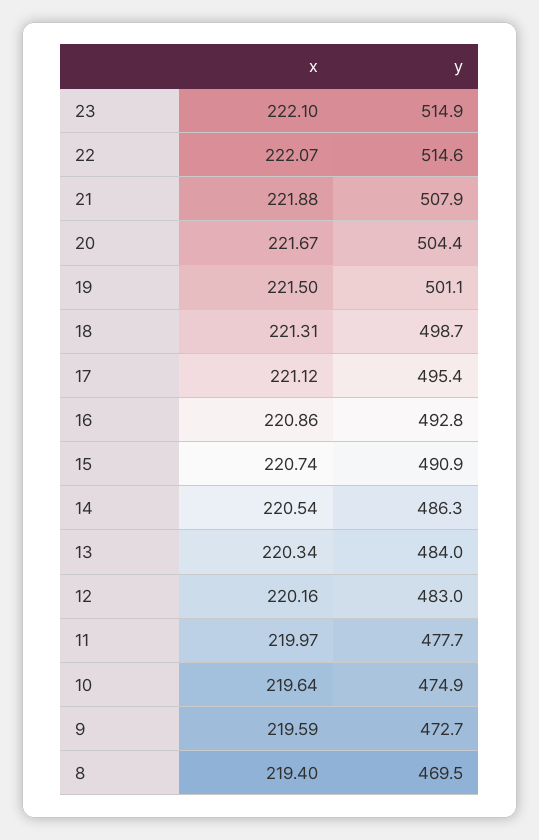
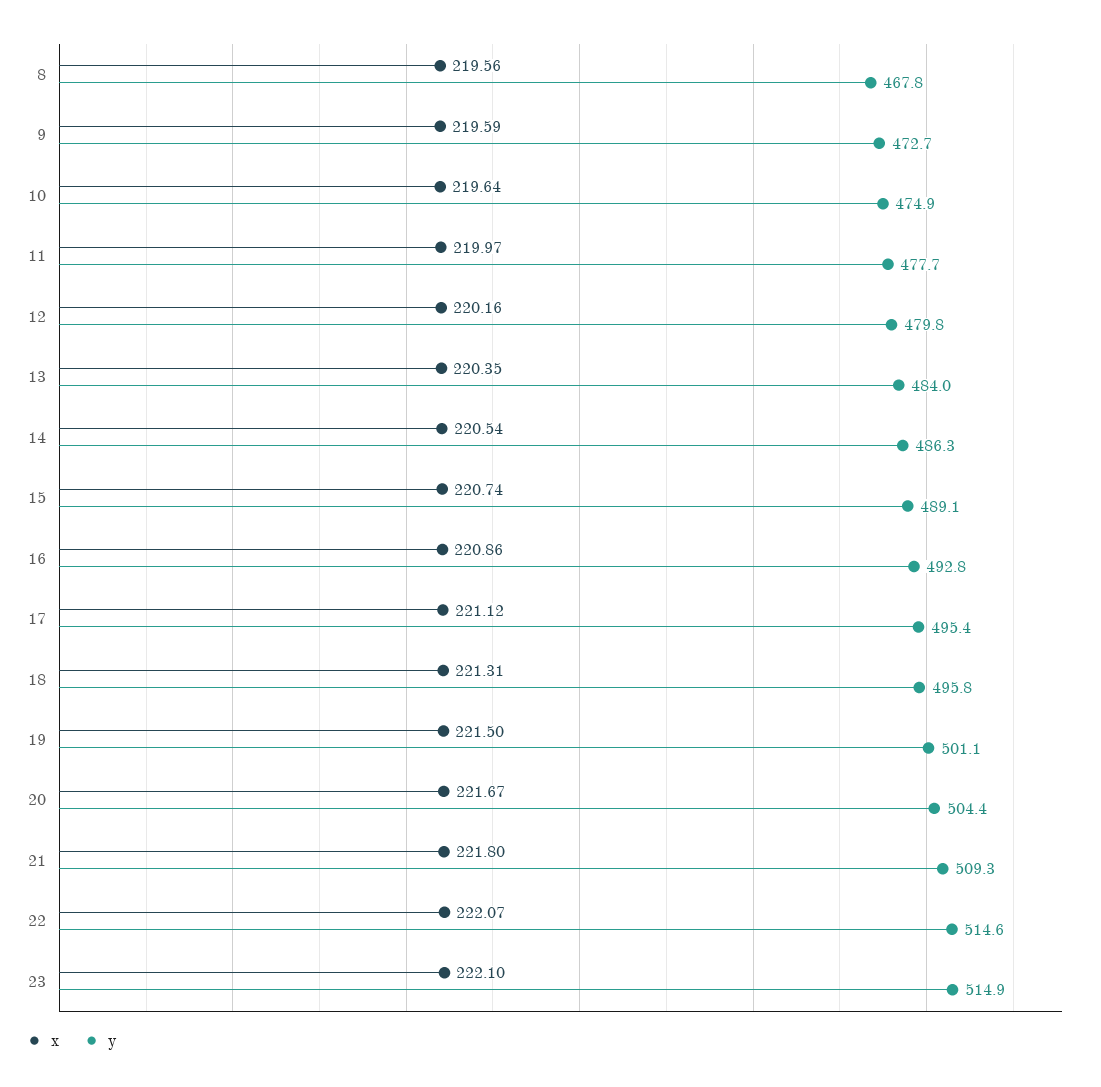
x, 21: 221.88 -> 221.8
y, 21: 507.9 -> 509.3
y, 18: 498.7 -> 495.8
y, 15: 490.9 -> 489.1
x, 13: 220.34 -> 220.35
y, 12: 483 -> 479.8
x, 8: 219.4 -> 219.56
y, 8: 469.5 -> 467.8

